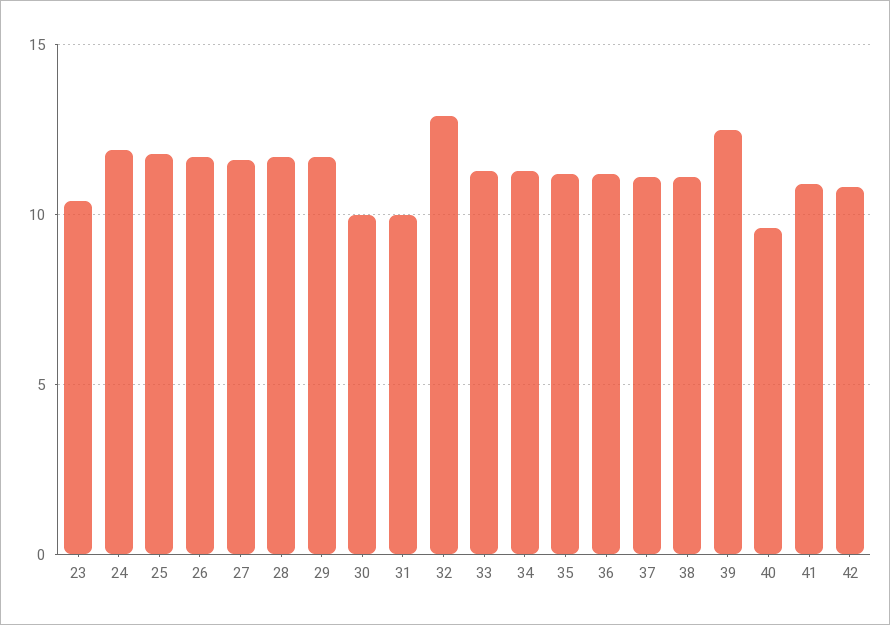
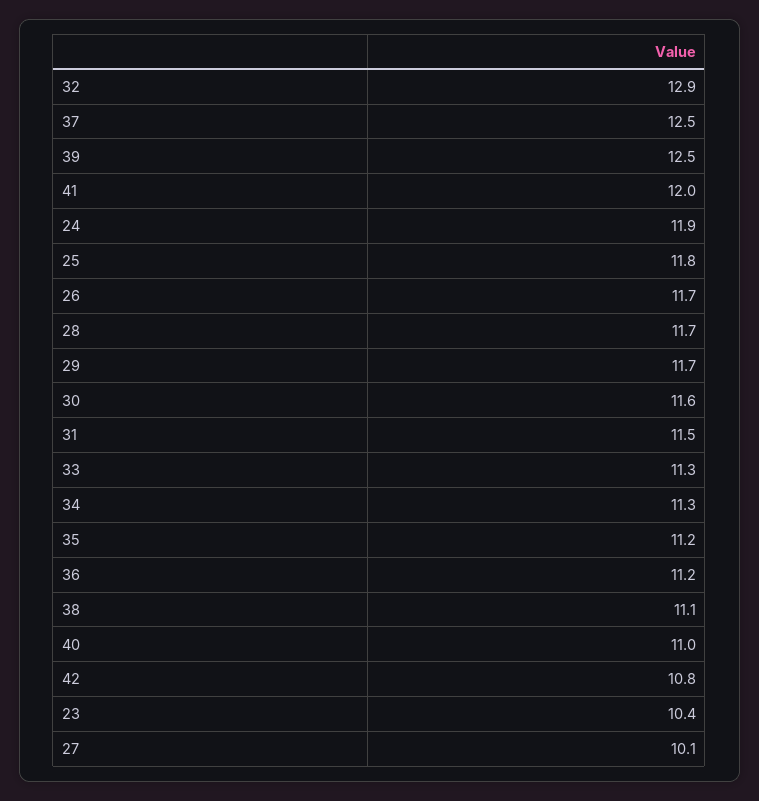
27: 11.5 -> 10.1
30: 10 -> 11.6
31: 10 -> 11.5
37: 11 -> 12.5
40: 9.5 -> 11
41: 11 -> 12

